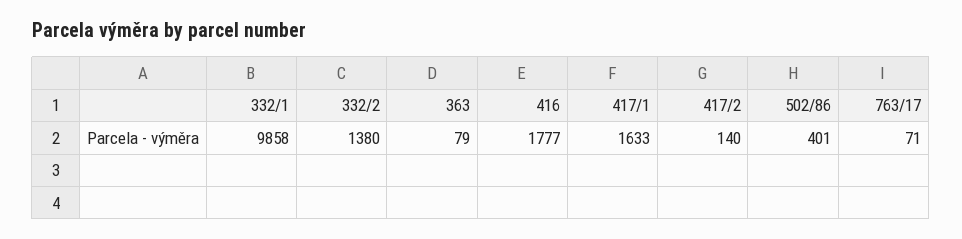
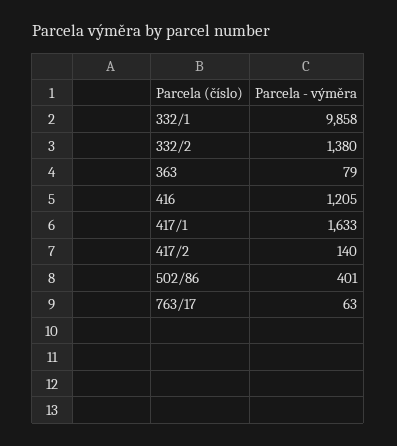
416: 1777 -> 1205
763/17: 71 -> 63

